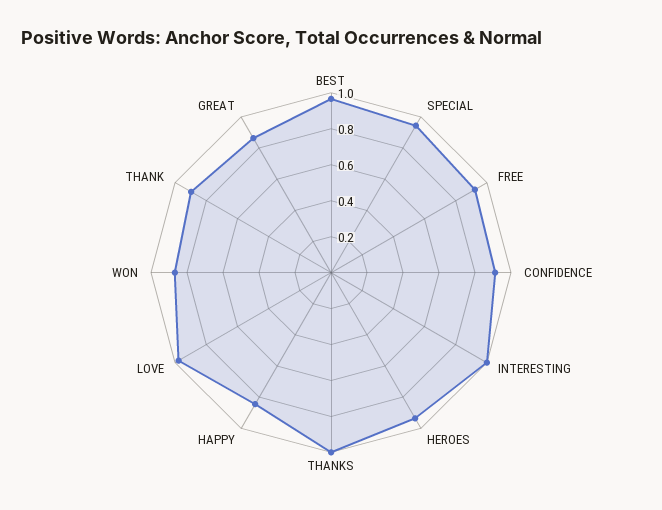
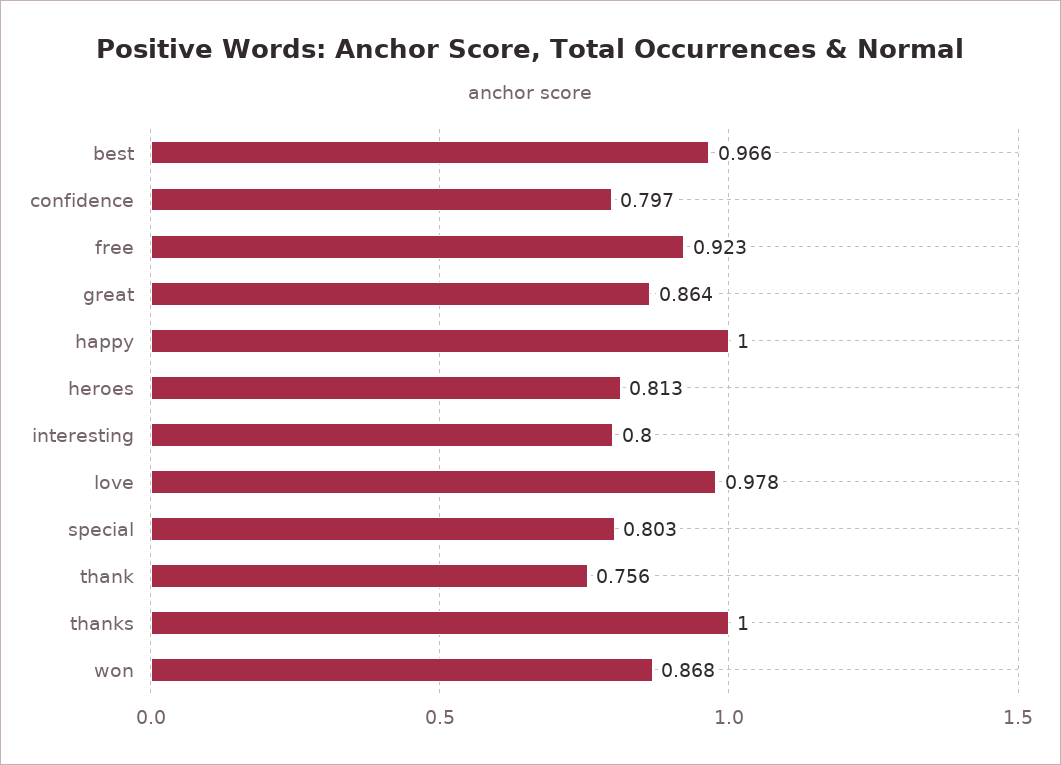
SPECIAL: 0.95 -> 0.803
CONFIDENCE: 0.9 -> 0.797
INTERESTING: 1 -> 0.8
HEROES: 0.95 -> 0.813
HAPPY: 0.85 -> 1
THANK: 0.9 -> 0.756

